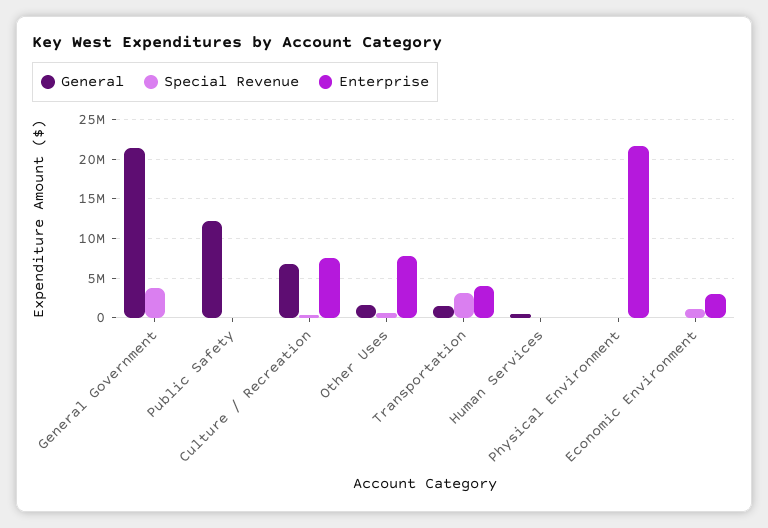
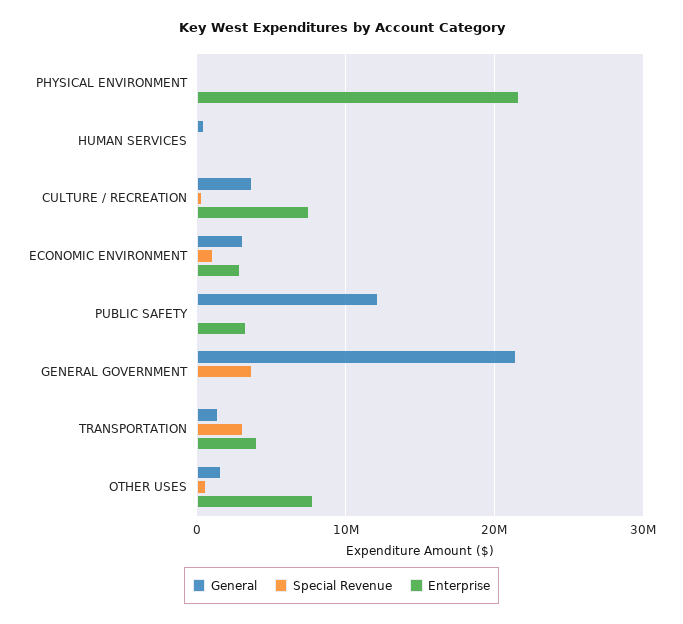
Enterprise, Public Safety: 0 -> 3000000
General, Culture / Recreation: 7000000 -> 4000000
General, Economic Environment: 0 -> 3000000

